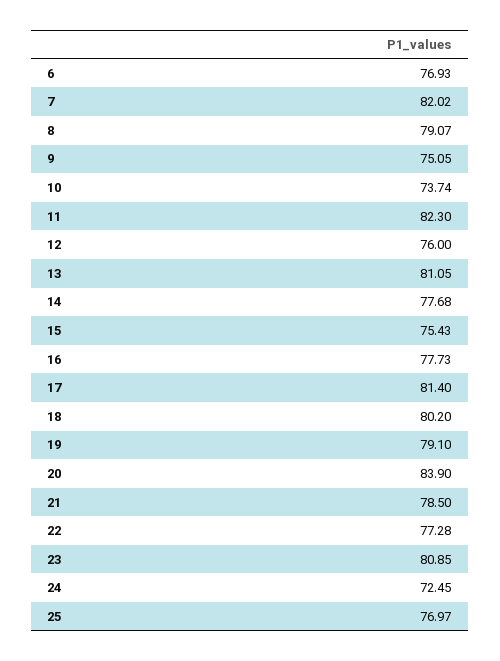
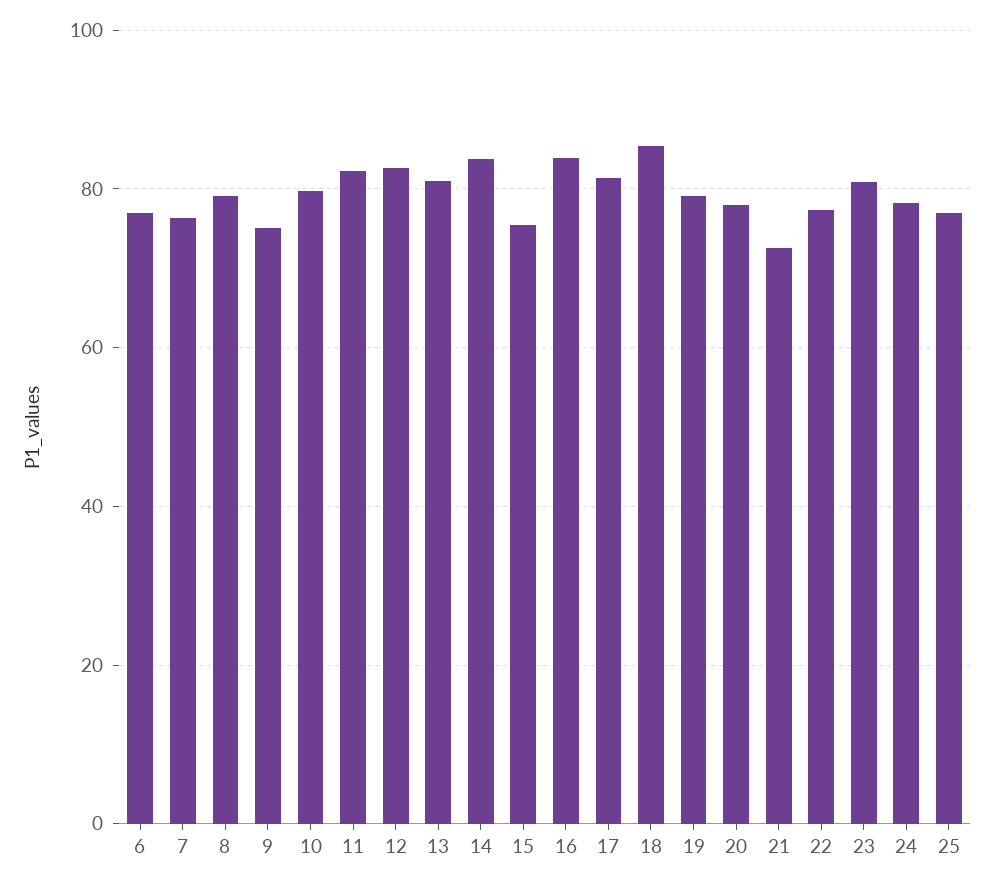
7: 82.02 -> 76
10: 73.74 -> 80
12: 76 -> 82
14: 77.68 -> 84
16: 77.73 -> 84
18: 80.2 -> 86
20: 83.9 -> 78
21: 78.5 -> 72
24: 72.45 -> 78

